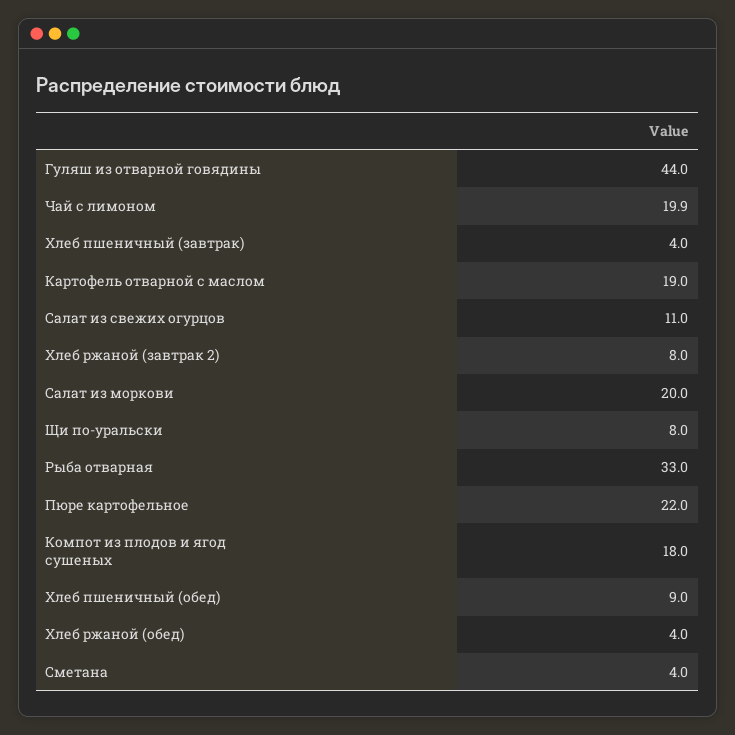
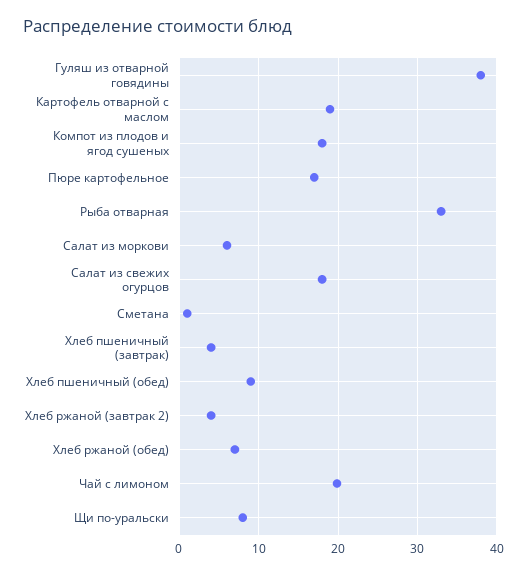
Гуляш из отварной говядины: 44 -> 38
Салат из свежих огурцов: 11 -> 18
Хлеб ржаной (завтрак 2): 8 -> 4
Салат из моркови: 20 -> 6
Пюре картофельное: 22 -> 17
Хлеб ржаной (обед): 4 -> 7
Сметана: 4 -> 1

